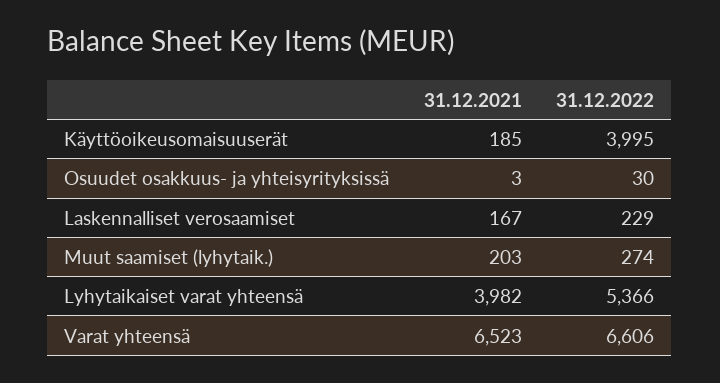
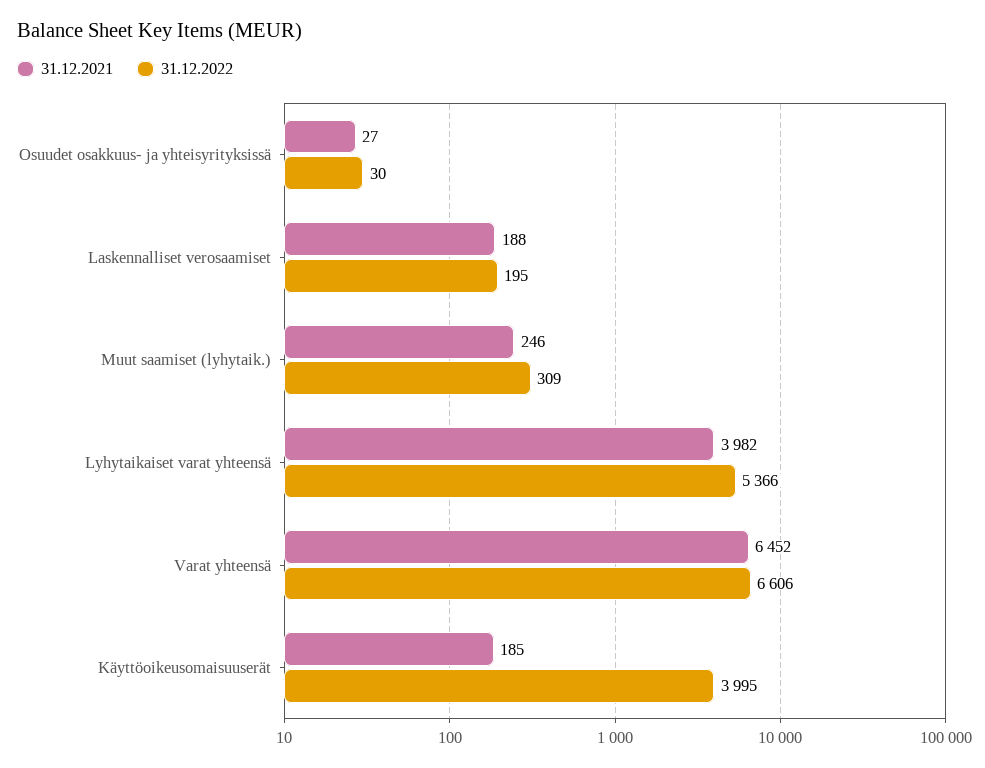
31.12.2021, Osuudet osakkuus- ja yhteisyrityksissä: 3 -> 27
31.12.2021, Laskennalliset verosaamiset: 167 -> 188
31.12.2022, Laskennalliset verosaamiset: 229 -> 195
31.12.2021, Muut saamiset (lyhytaik.): 203 -> 246
31.12.2022, Muut saamiset (lyhytaik.): 274 -> 309
31.12.2021, Varat yhteensä: 6523 -> 6452

